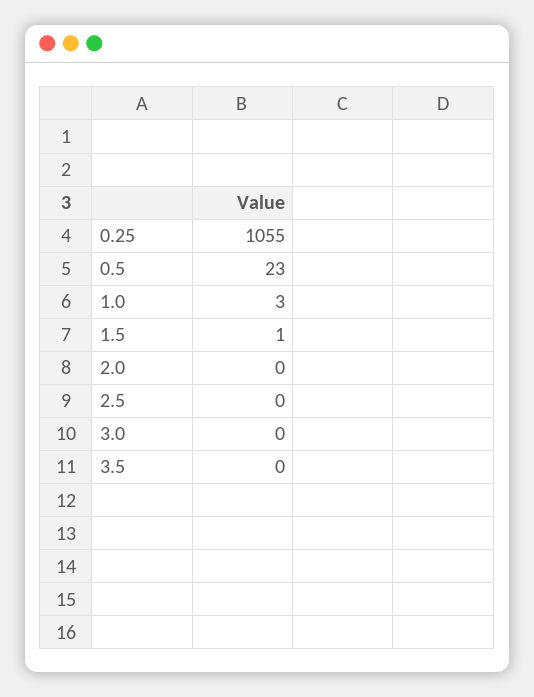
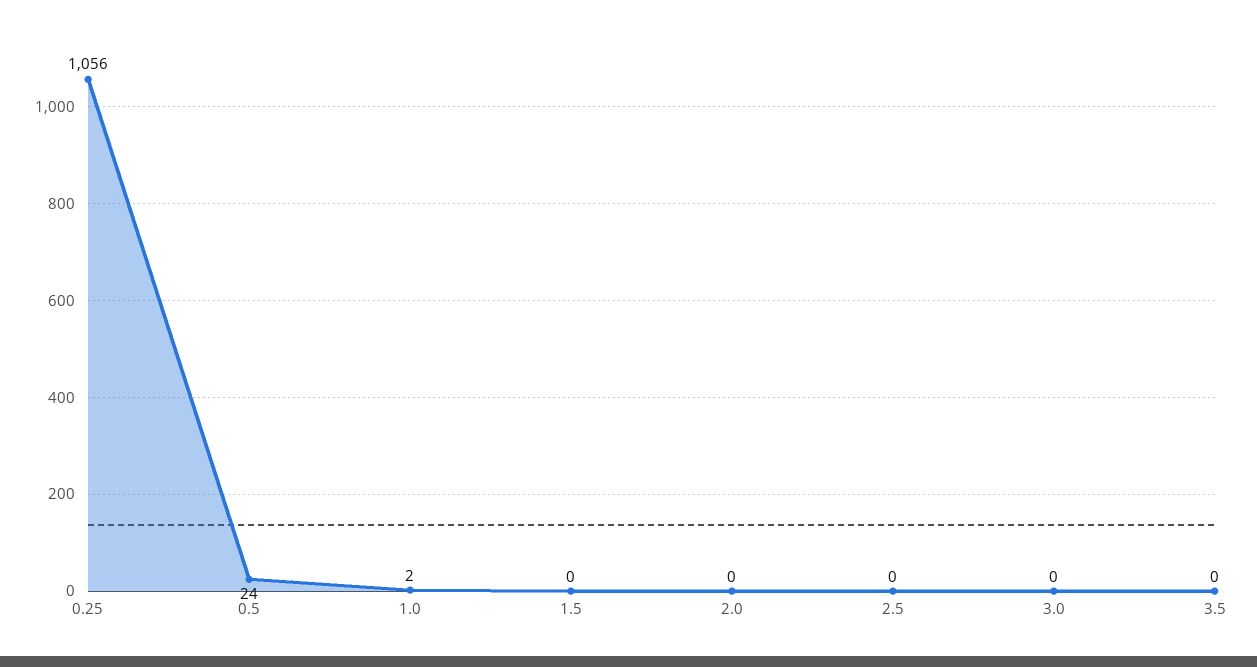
0.25: 1055 -> 1056
0.5: 23 -> 24
1.0: 3 -> 2
1.5: 1 -> 0

